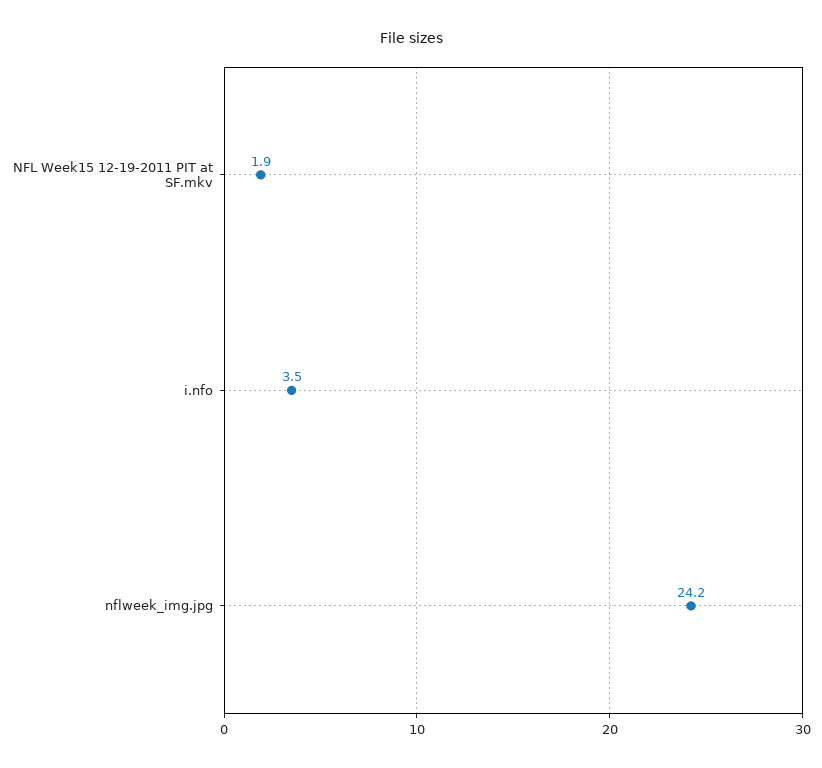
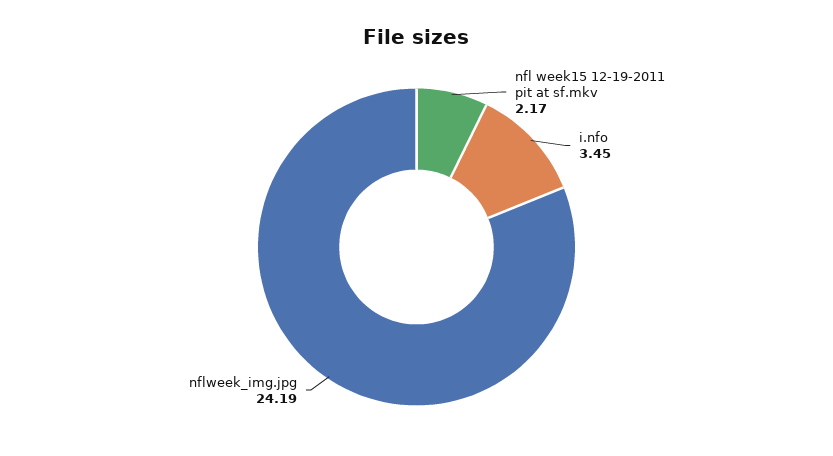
NFL Week15 12-19-2011 PIT at SF.mkv: 1.9 -> 2.17

